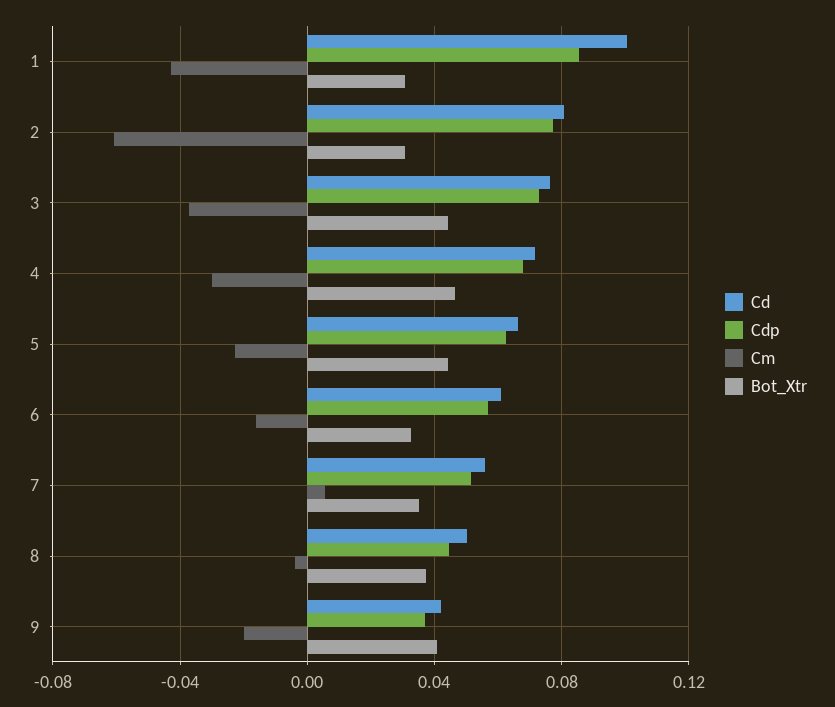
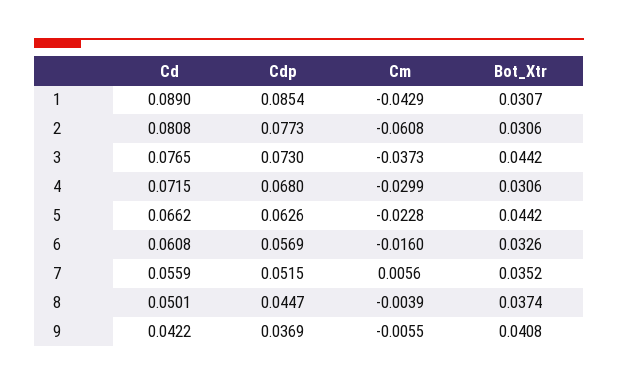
Cd, 1: 0.1 -> 0.089
Bot_Xtr, 4: 0.045 -> 0.0306
Cm, 9: -0.02 -> -0.0055

